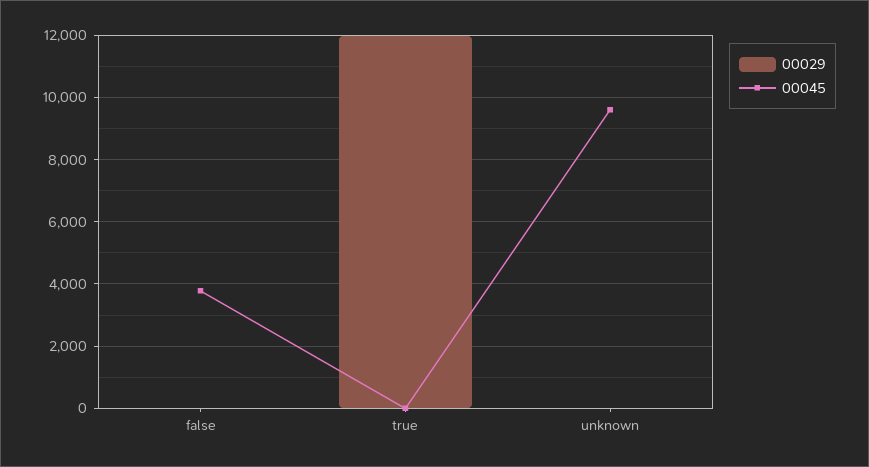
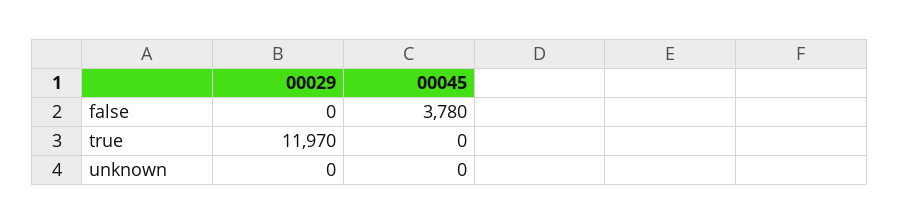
00045, unknown: 9600 -> 0

